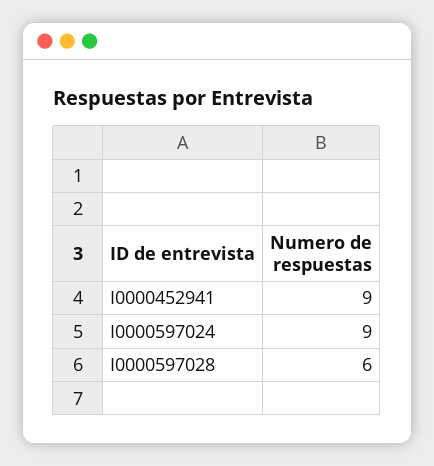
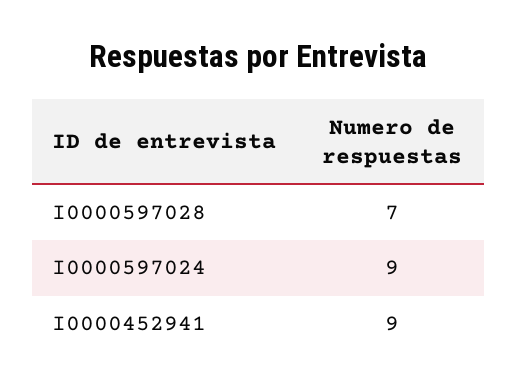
I0000597028: 6 -> 7

